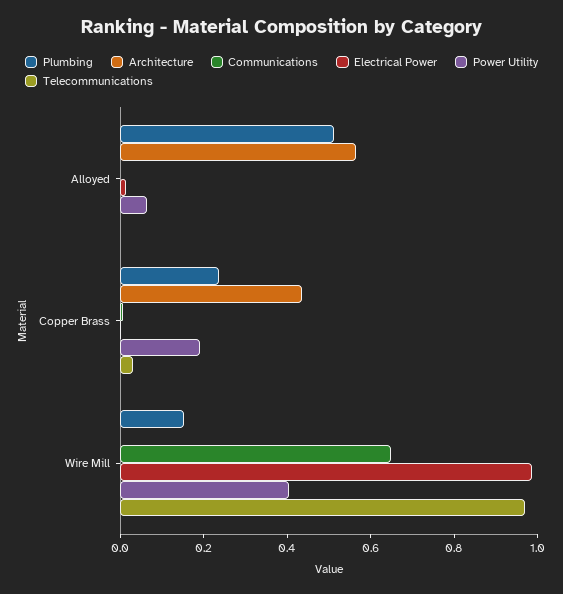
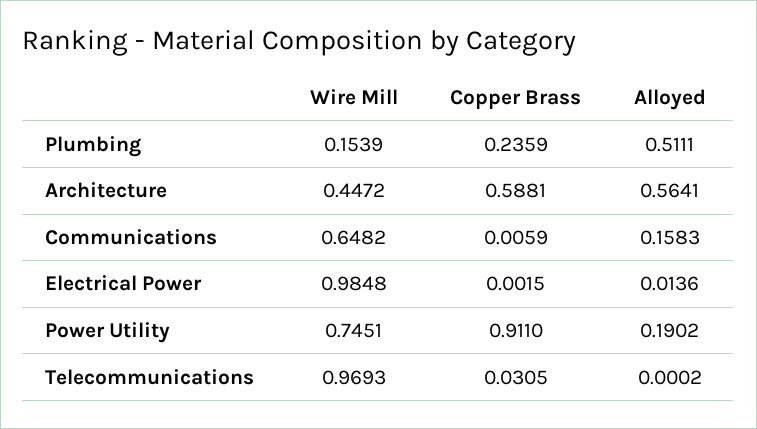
Communications, Alloyed: 0 -> 0.1583
Power Utility, Alloyed: 0.05 -> 0.1902
Architecture, Copper Brass: 0.45 -> 0.5881
Power Utility, Copper Brass: 0.2 -> 0.911
Architecture, Wire Mill: 0 -> 0.4472
Power Utility, Wire Mill: 0.4 -> 0.7451

